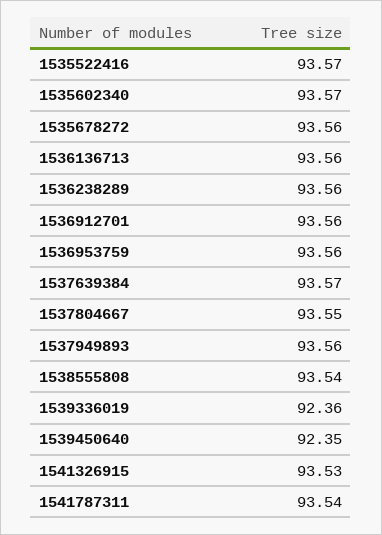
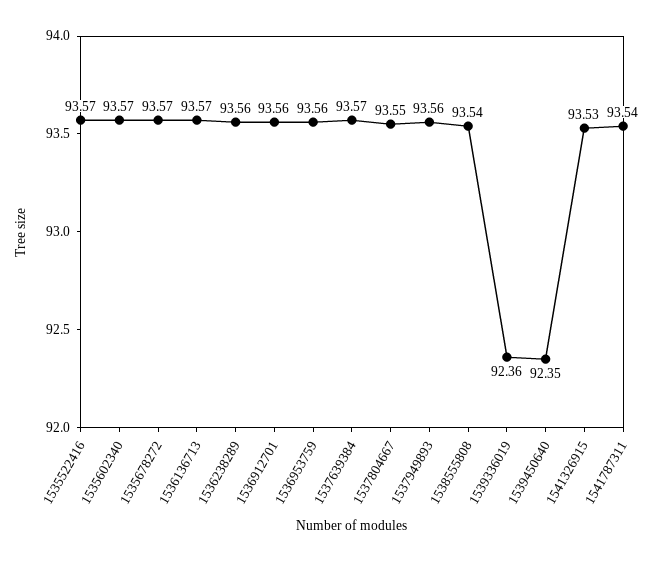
1535678272: 93.56 -> 93.57
1536136713: 93.56 -> 93.57

